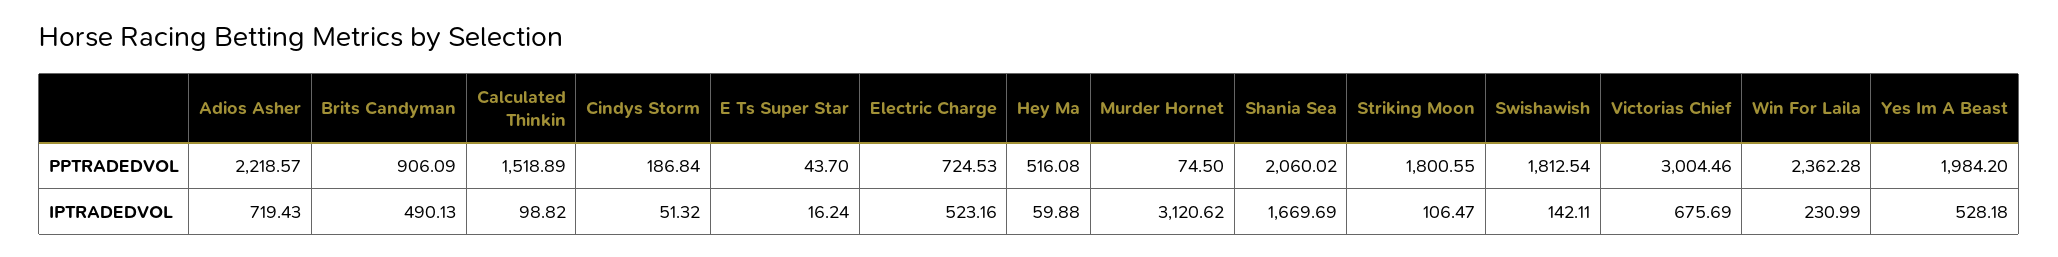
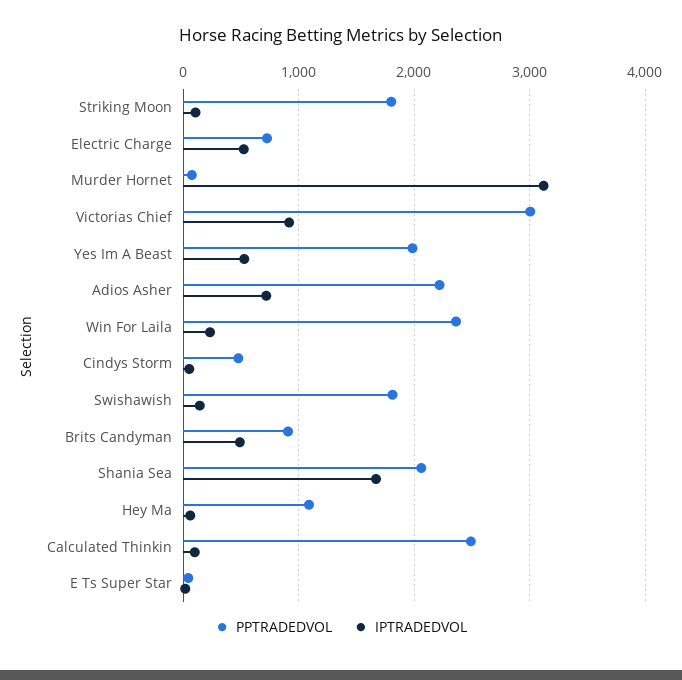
PPTRADEDVOL, Calculated Thinkin: 1518.89 -> 2500
PPTRADEDVOL, Cindys Storm: 186.84 -> 500
PPTRADEDVOL, Hey Ma: 516.08 -> 1100
IPTRADEDVOL, Victorias Chief: 675.69 -> 900

